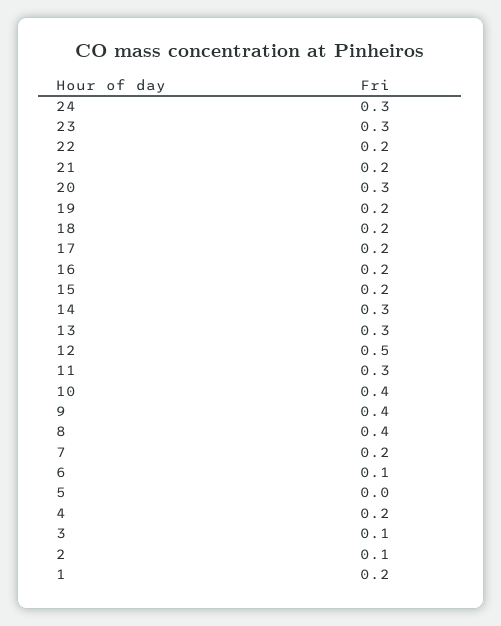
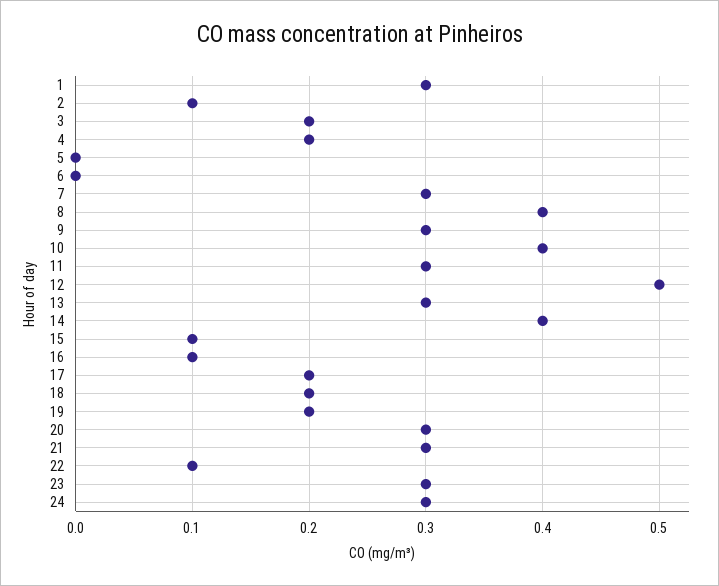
22: 0.2 -> 0.1
21: 0.2 -> 0.3
16: 0.2 -> 0.1
15: 0.2 -> 0.1
14: 0.3 -> 0.4
9: 0.4 -> 0.3
7: 0.2 -> 0.3
6: 0.1 -> 0
3: 0.1 -> 0.2
1: 0.2 -> 0.3

